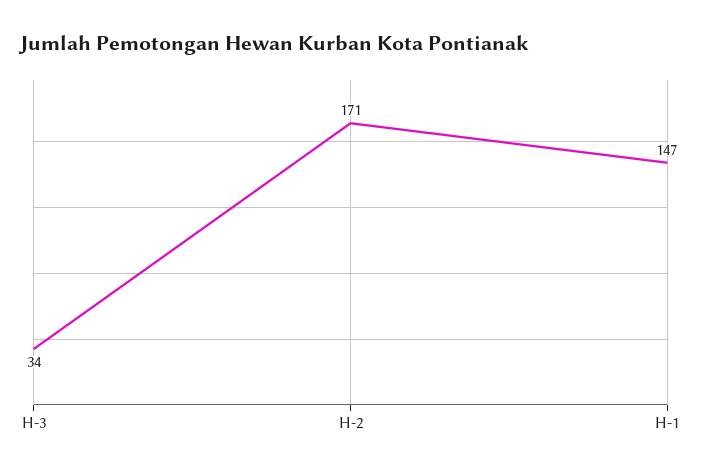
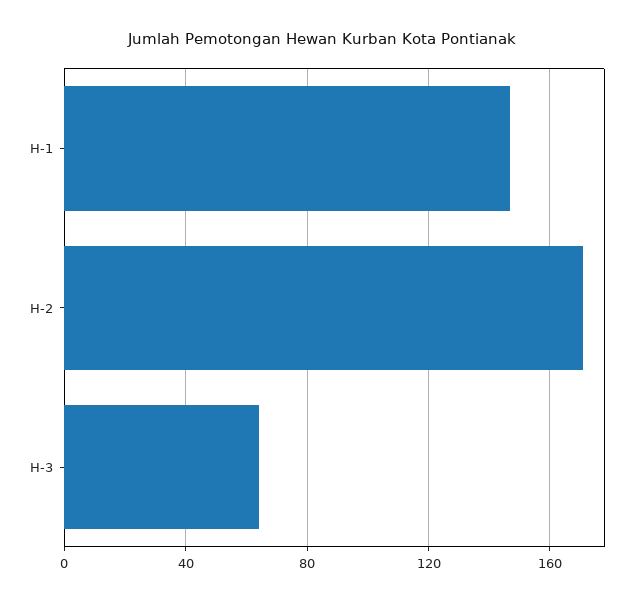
H-3: 34 -> 65

